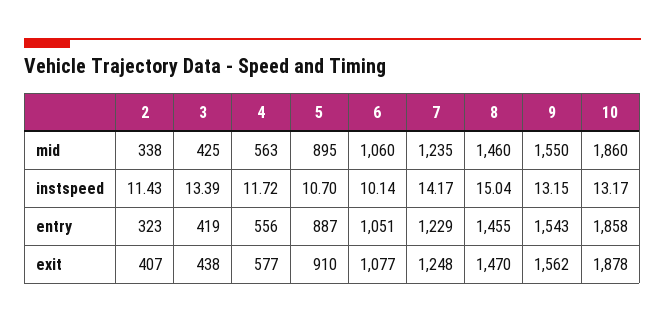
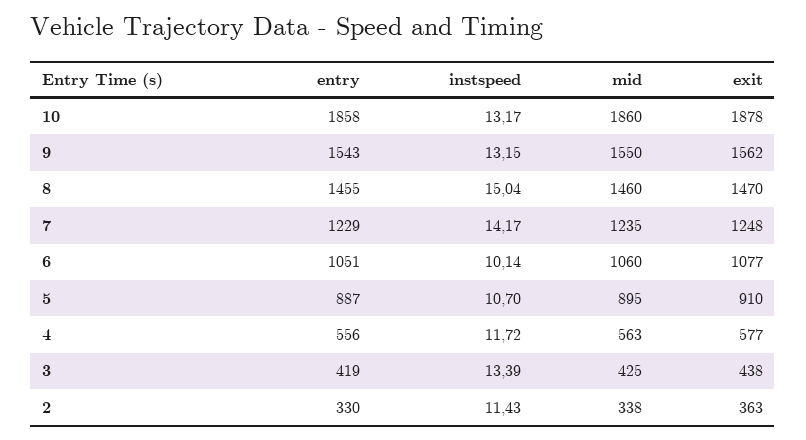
2, entry: 323 -> 330
2, exit: 407 -> 363

